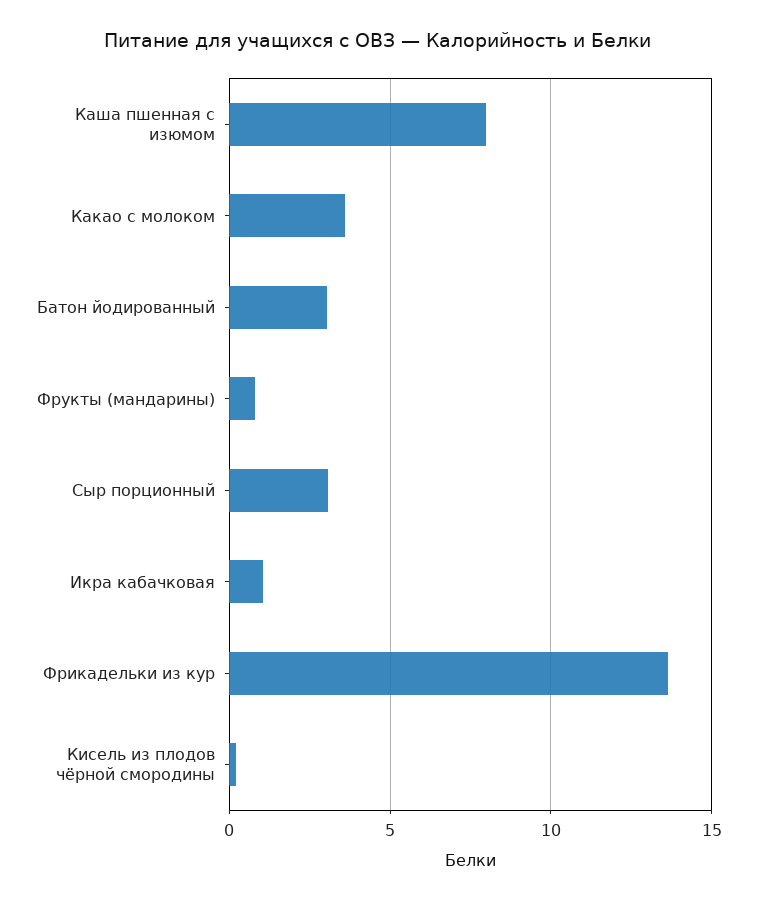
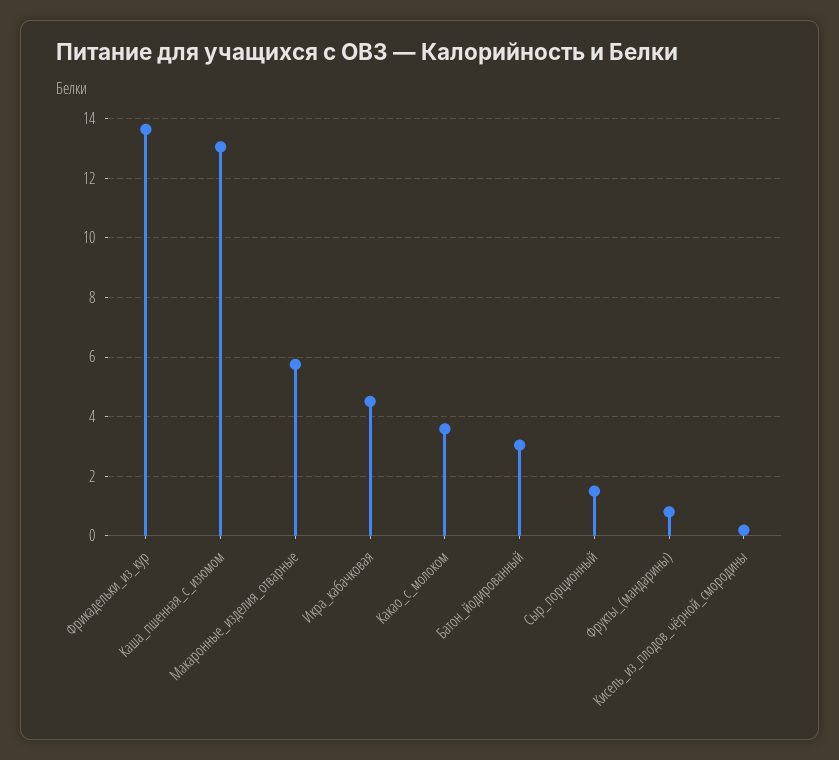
Каша пшенная с изюмом: 8 -> 13
Сыр порционный: 3 -> 1.5
Икра кабачковая: 1 -> 4.5
Макаронные_изделия_отварные: none -> 5.75

